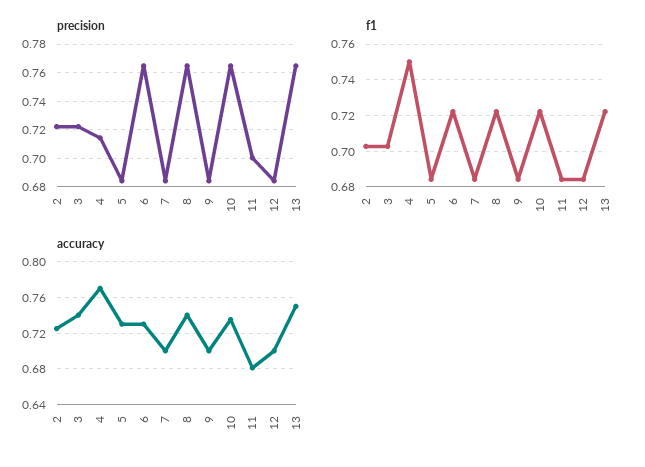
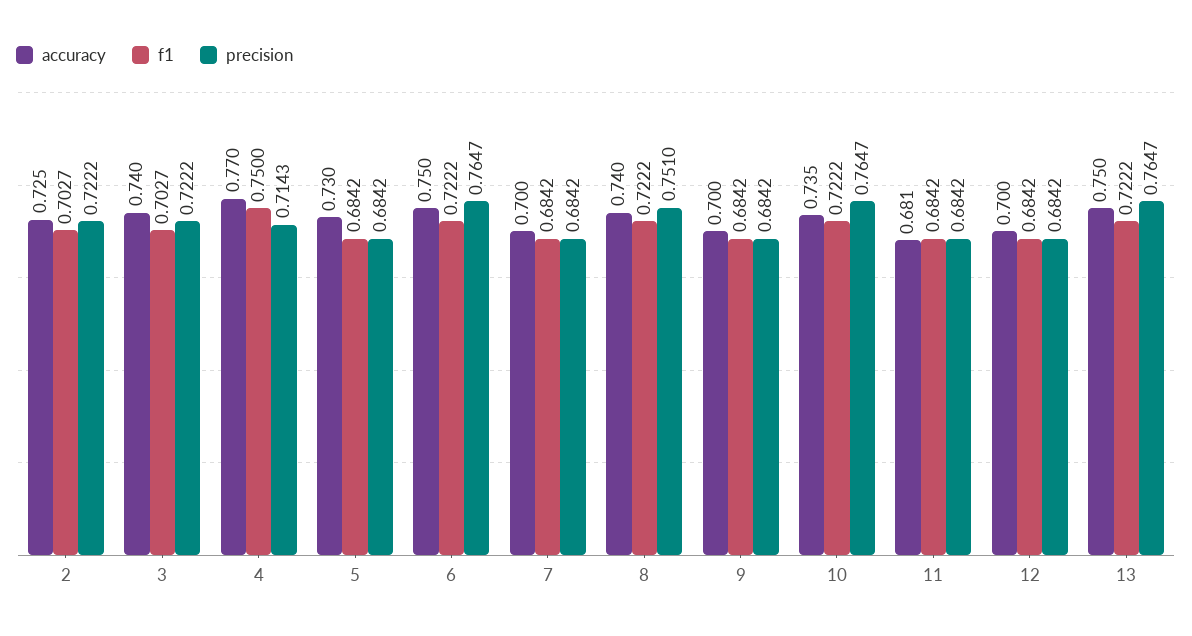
precision, 8: 0.765 -> 0.751
precision, 11: 0.7 -> 0.6842
accuracy, 6: 0.73 -> 0.75

